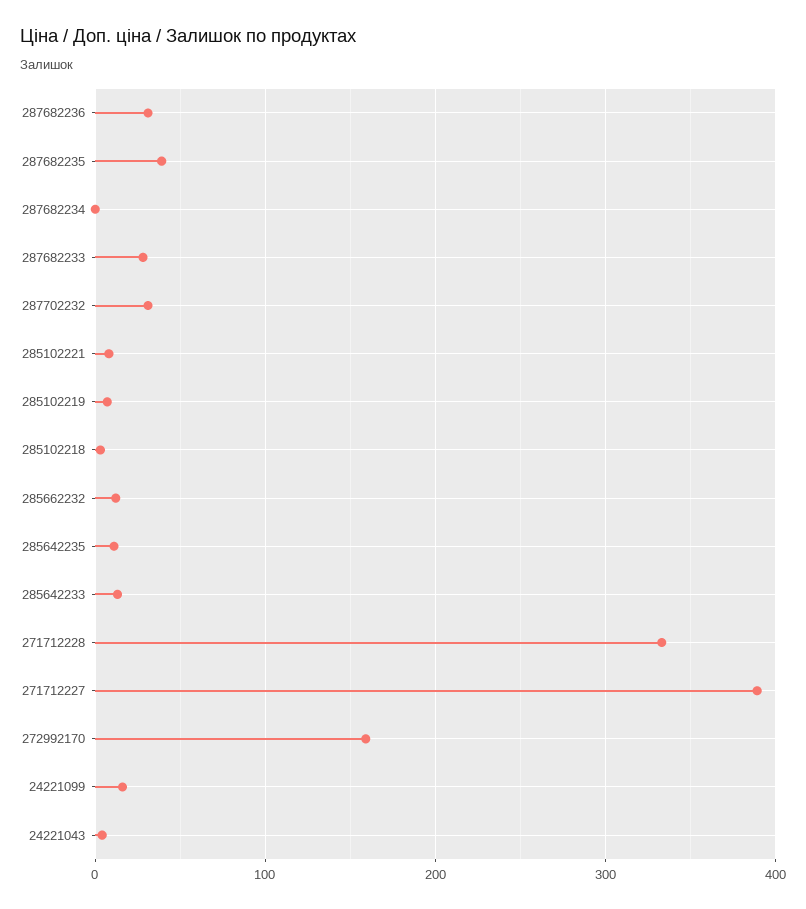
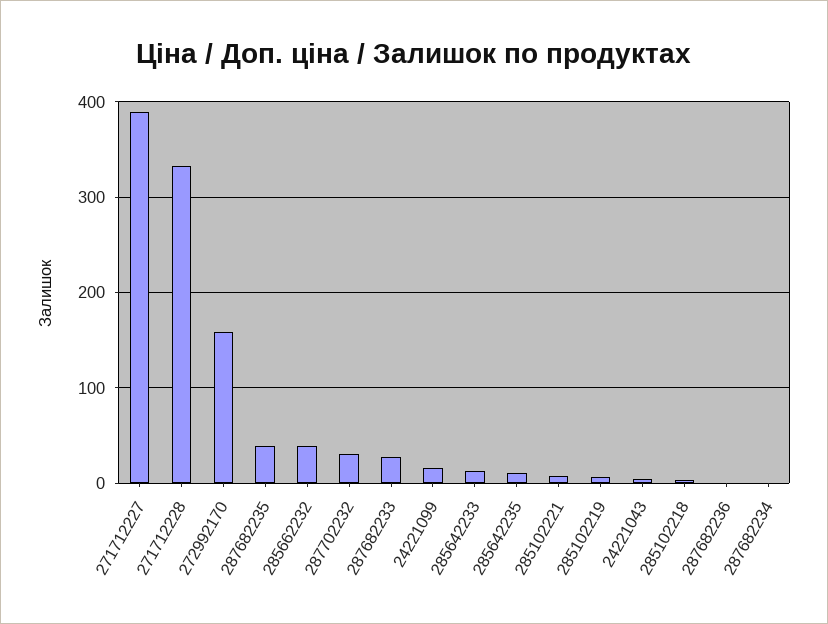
287682236: 30 -> 0
285662232: 10 -> 40

